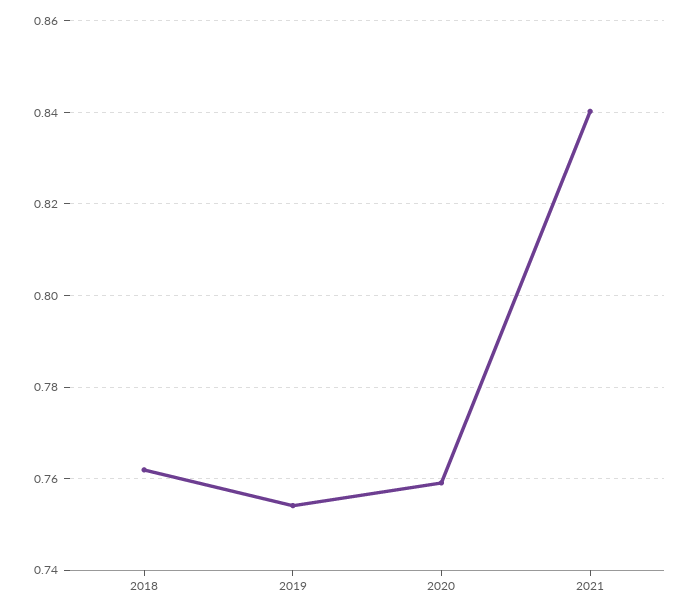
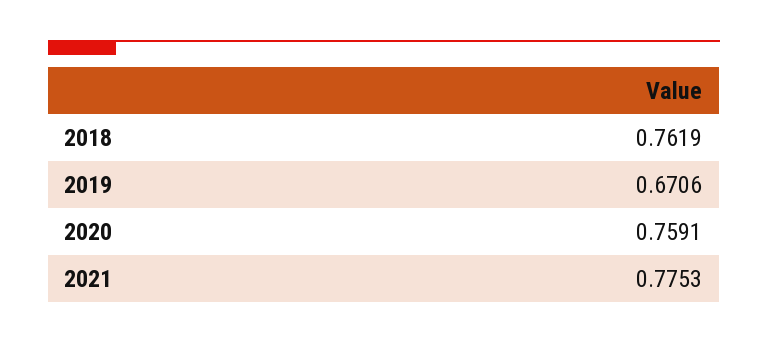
2019: 0.754 -> 0.6706
2021: 0.84 -> 0.7753

